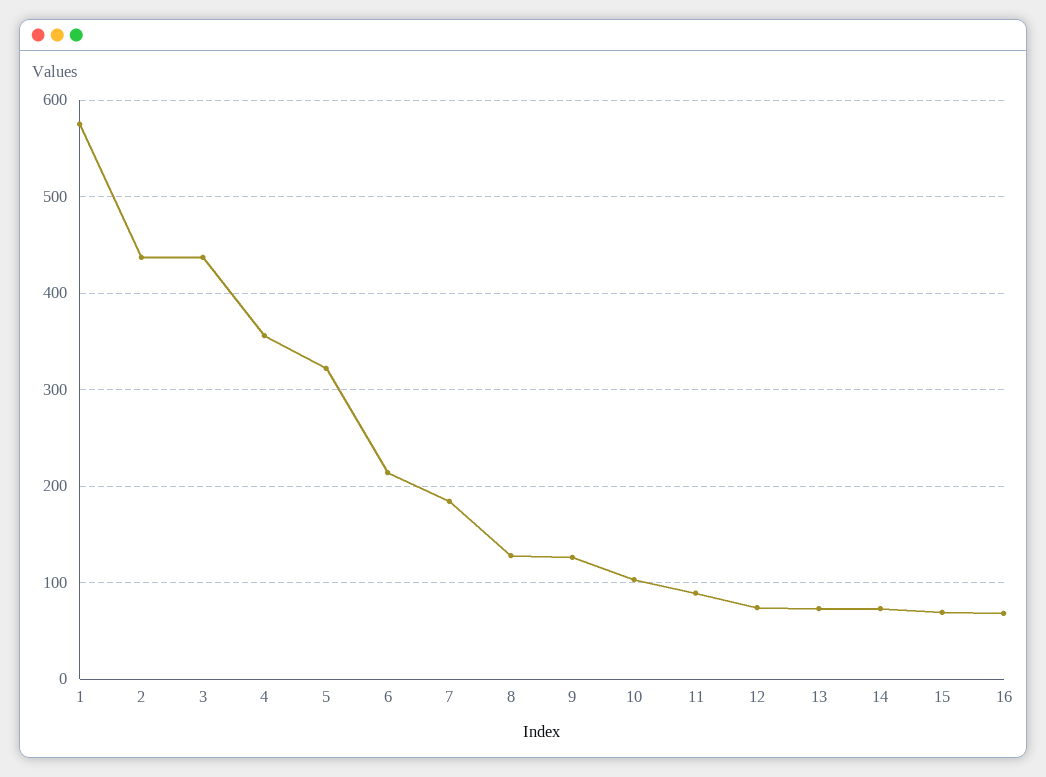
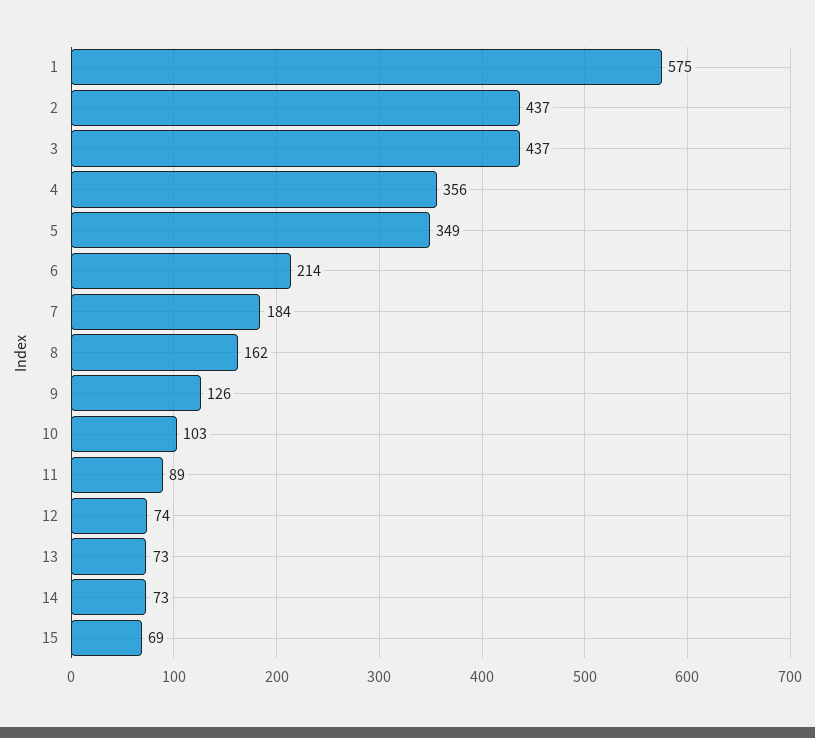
5: 320 -> 349
8: 130 -> 162
16: 70 -> none

